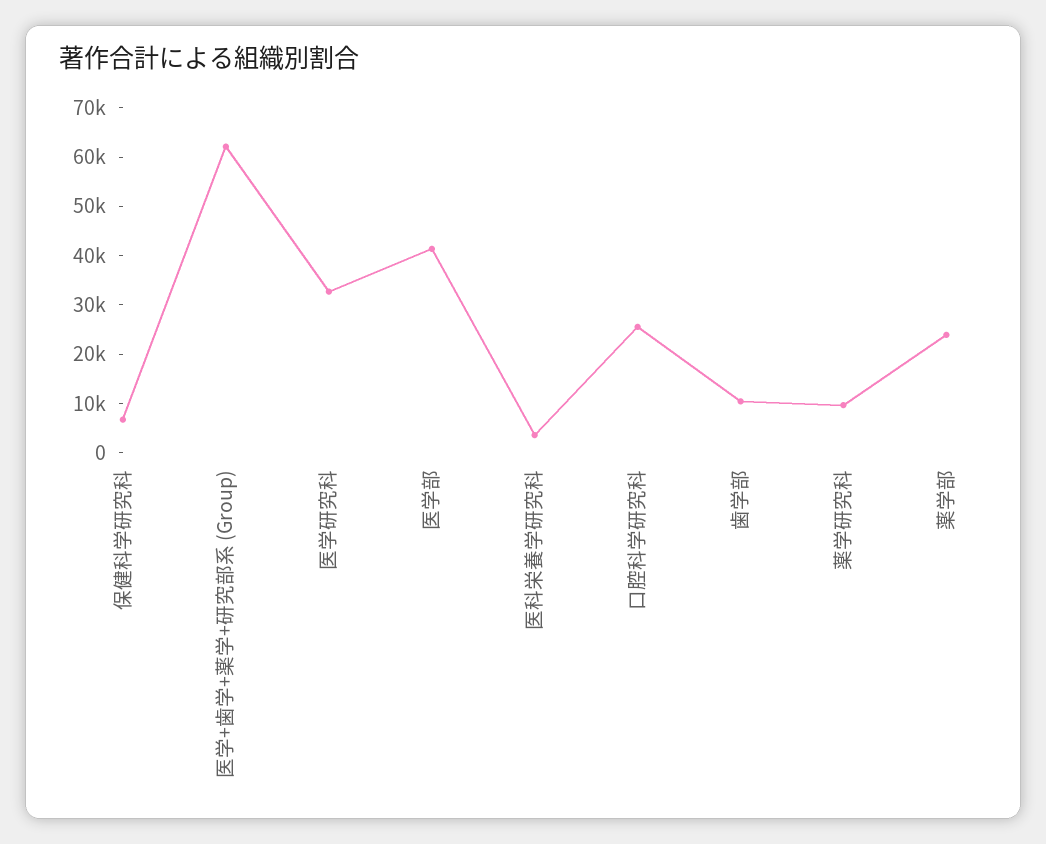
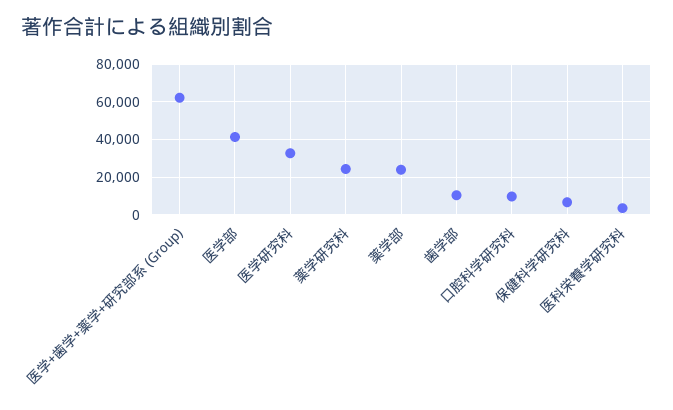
口腔科学研究科: 26000 -> 10000
薬学研究科: 10000 -> 25000

